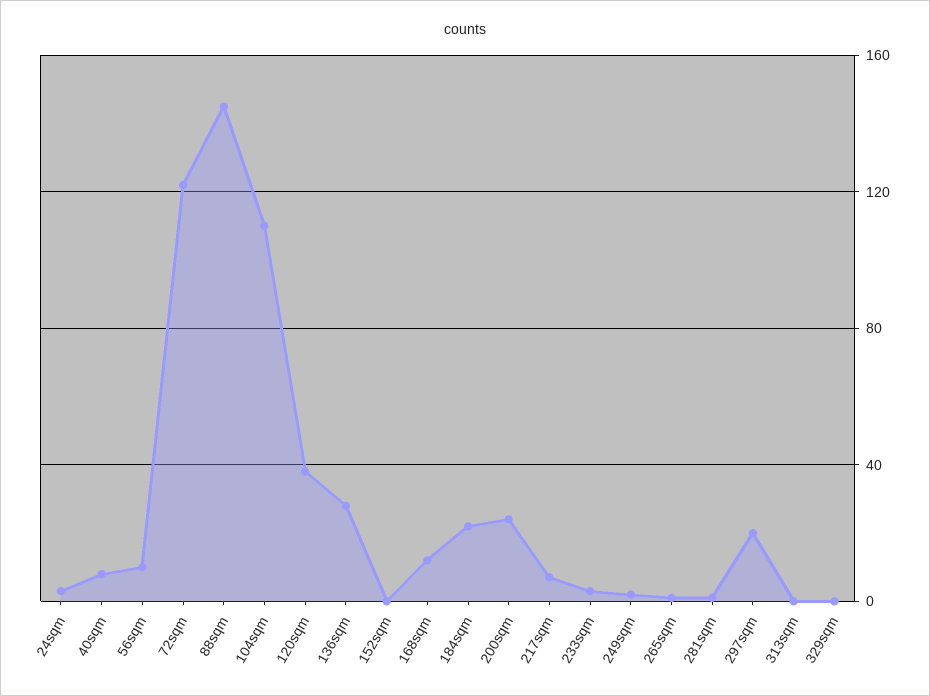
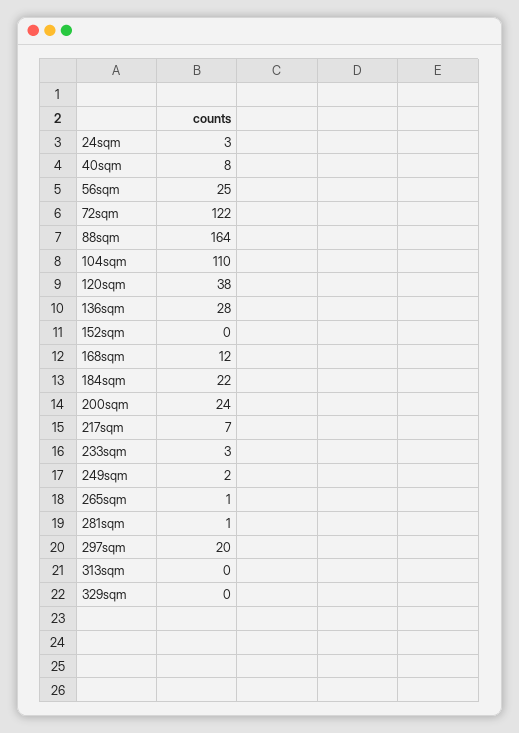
56sqm: 10 -> 25
88sqm: 145 -> 164

